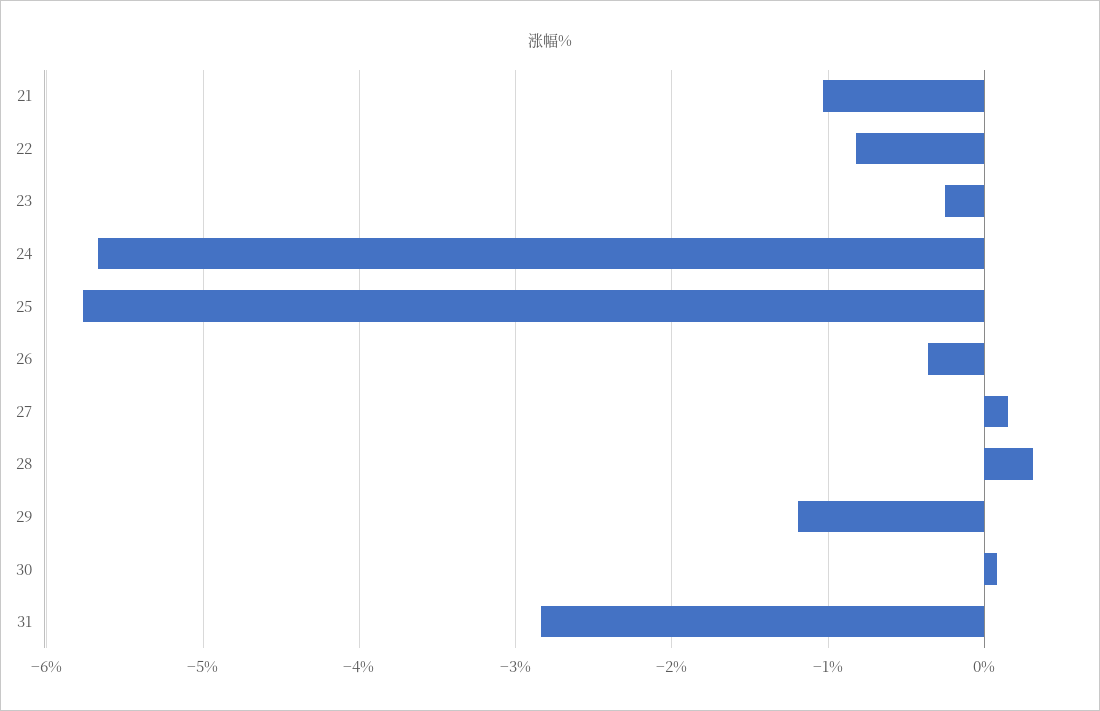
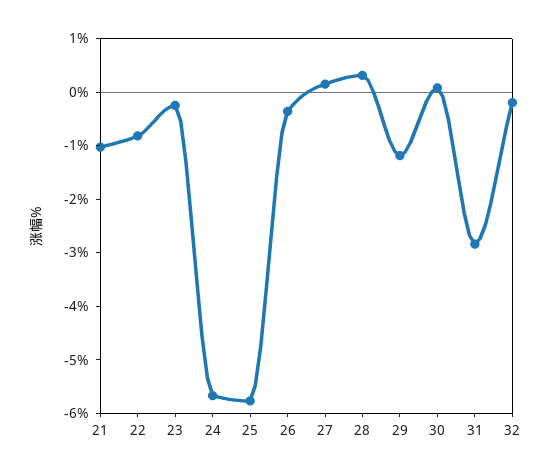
32: none -> -0.2

